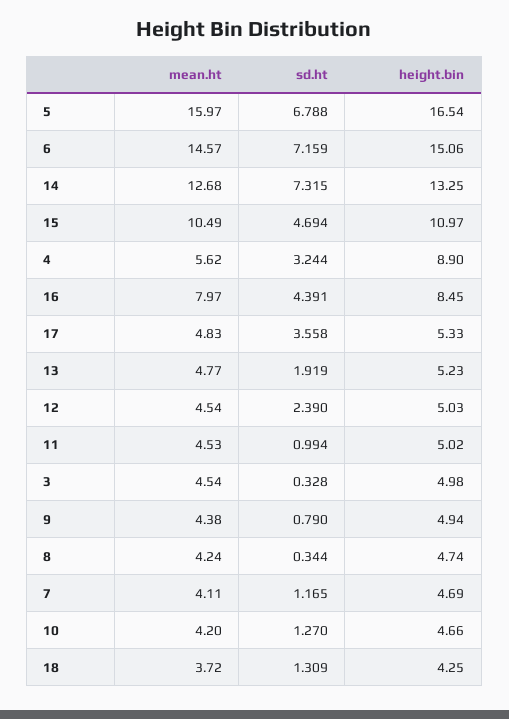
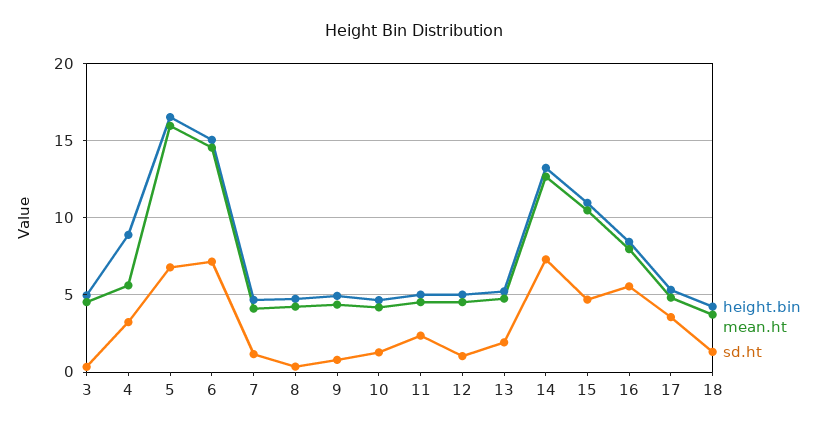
sd.ht, 16: 4.391 -> 5.5
sd.ht, 12: 2.39 -> 1
sd.ht, 11: 0.994 -> 2.5

